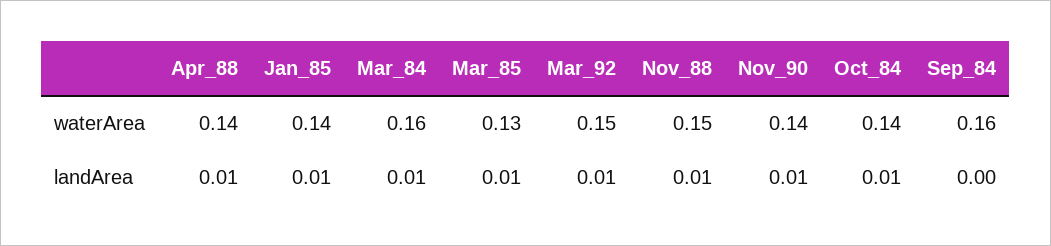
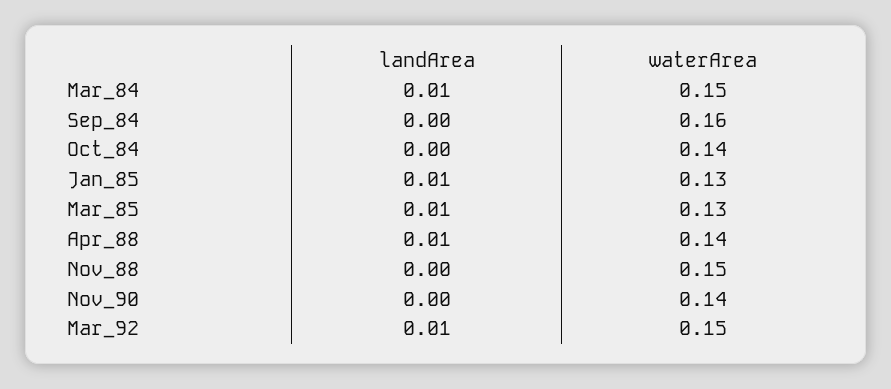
Jan_85, waterArea: 0.14 -> 0.13
Mar_84, waterArea: 0.16 -> 0.15
Nov_88, landArea: 0.01 -> 0
Nov_90, landArea: 0.01 -> 0
Oct_84, landArea: 0.01 -> 0

